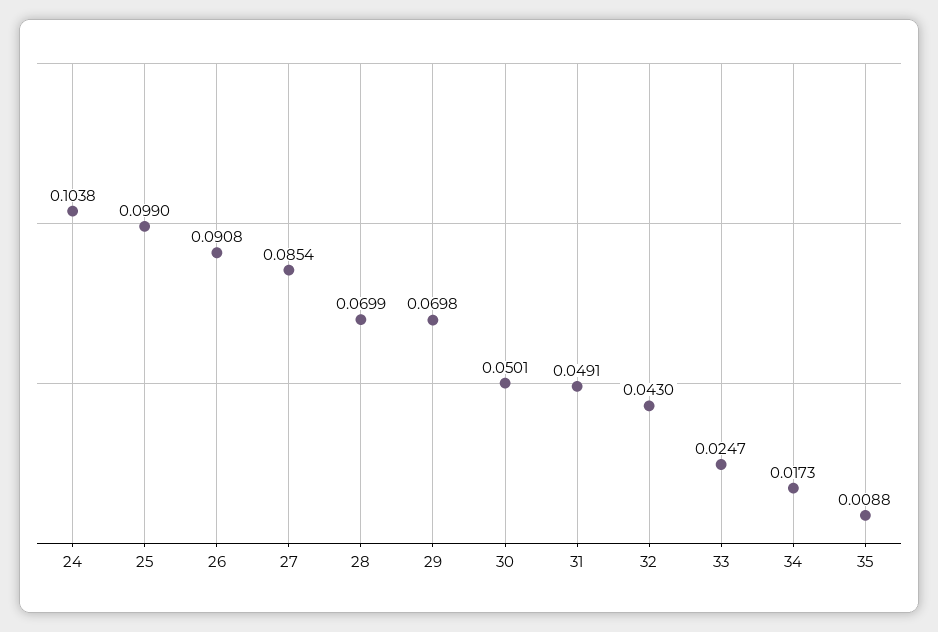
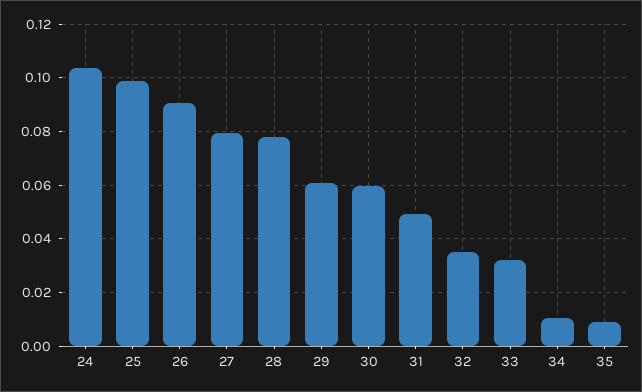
27: 0.0854 -> 0.08
28: 0.0699 -> 0.0775
29: 0.0698 -> 0.06
30: 0.0501 -> 0.06
32: 0.043 -> 0.035
33: 0.0247 -> 0.0325
34: 0.0173 -> 0.01

